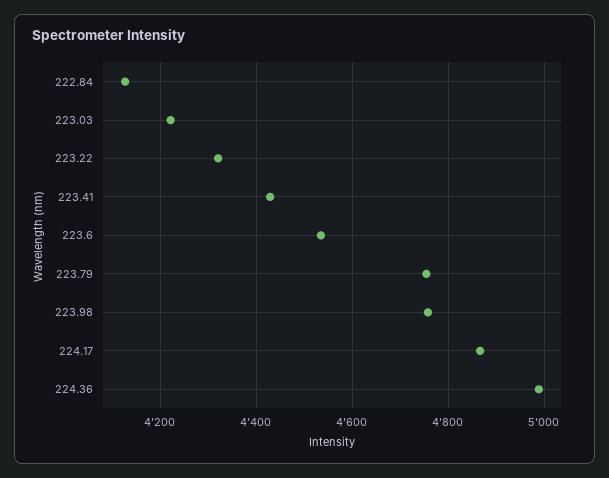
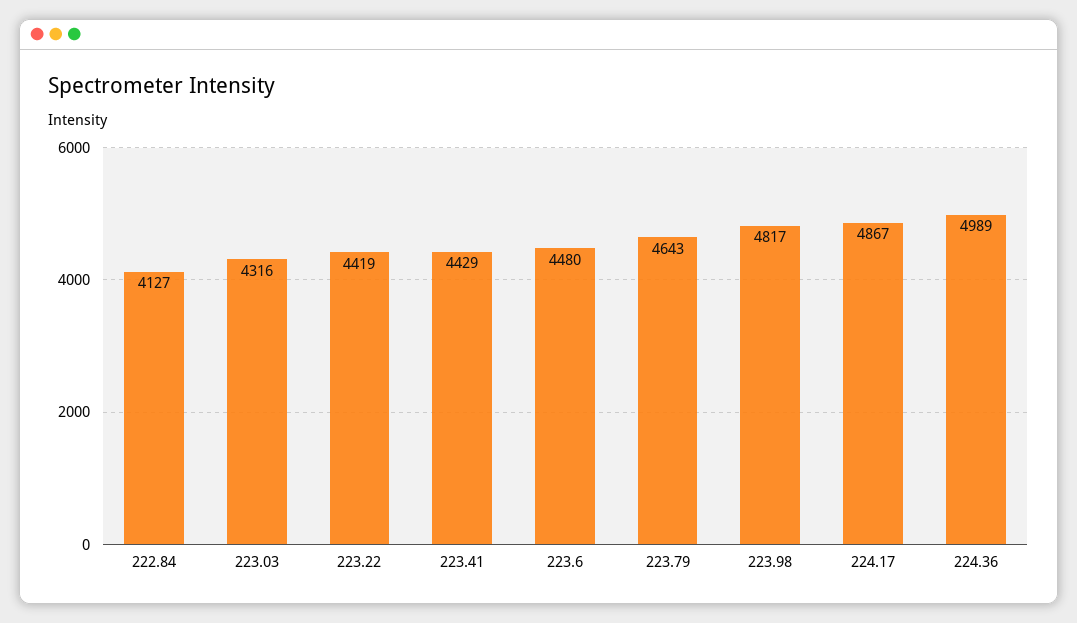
223.03: 4220 -> 4316
223.22: 4320 -> 4419
223.6: 4540 -> 4480
223.79: 4760 -> 4643
223.98: 4760 -> 4817

